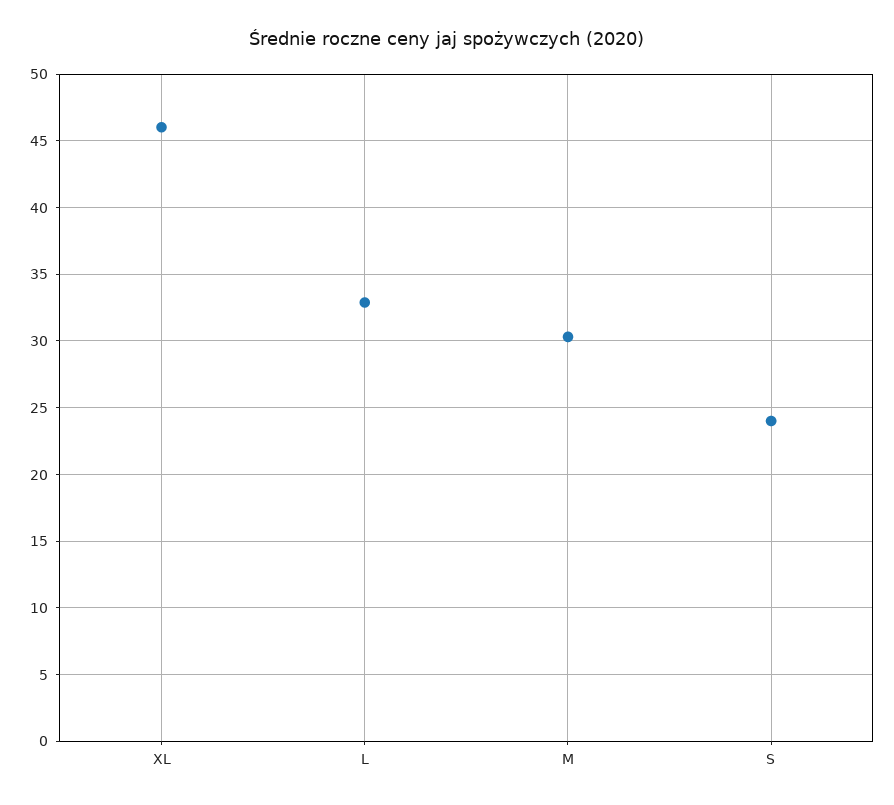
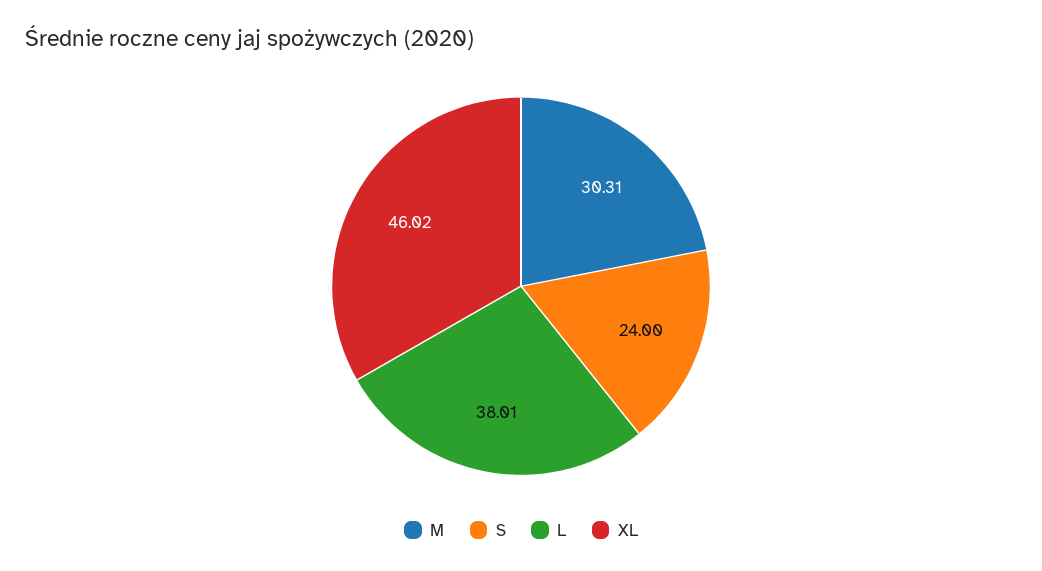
L: 33 -> 38.01

